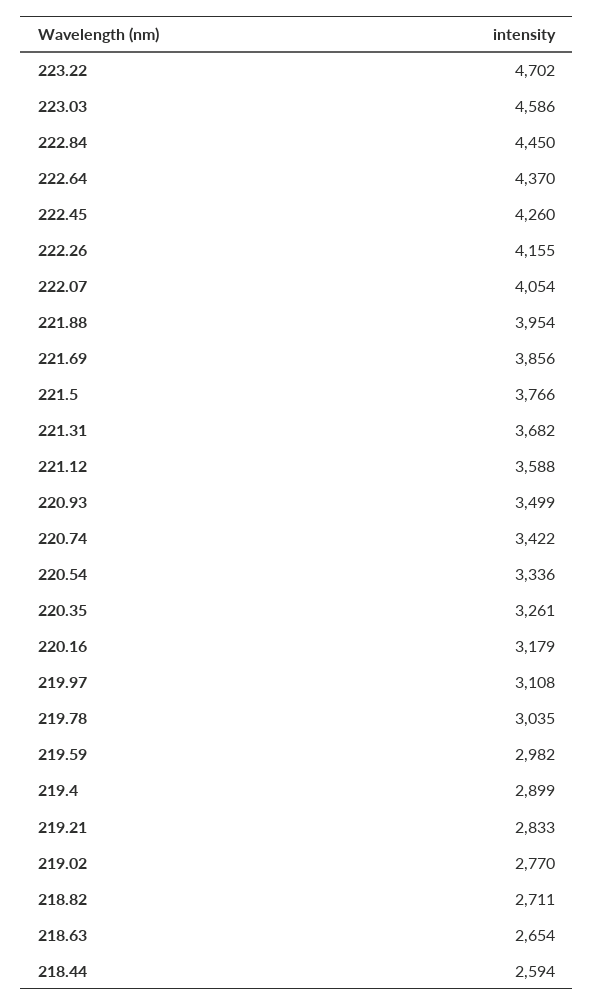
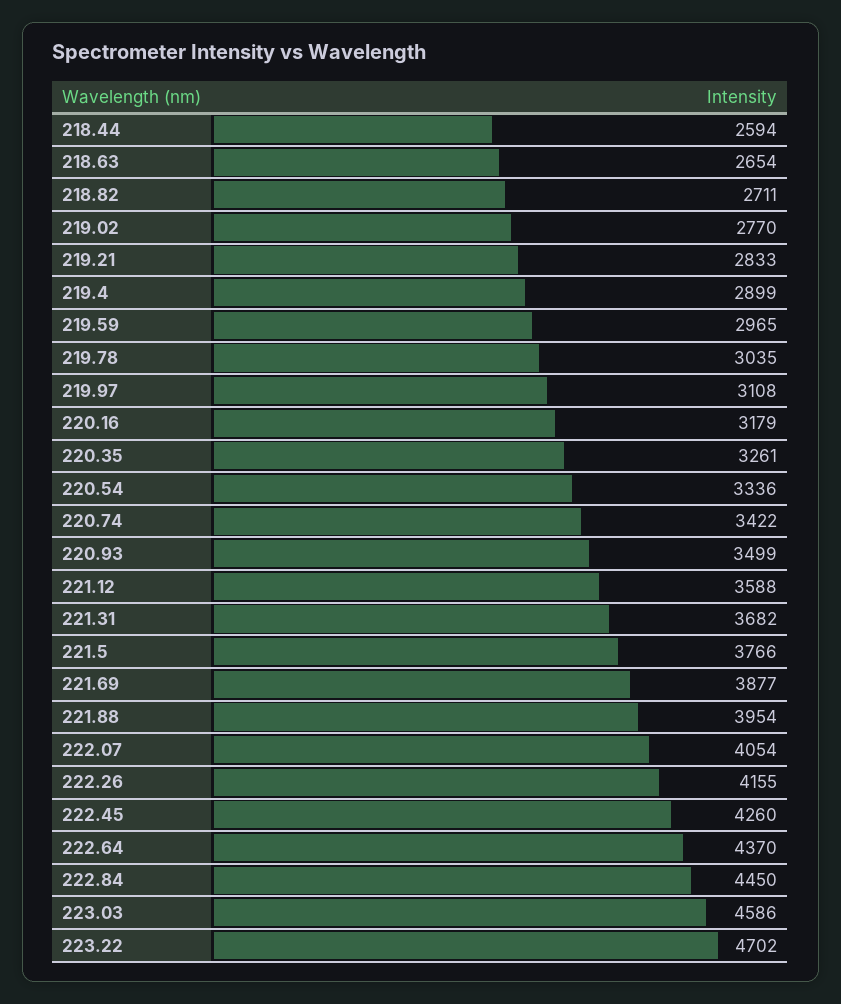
221.69: 3856 -> 3877
219.59: 2982 -> 2965

